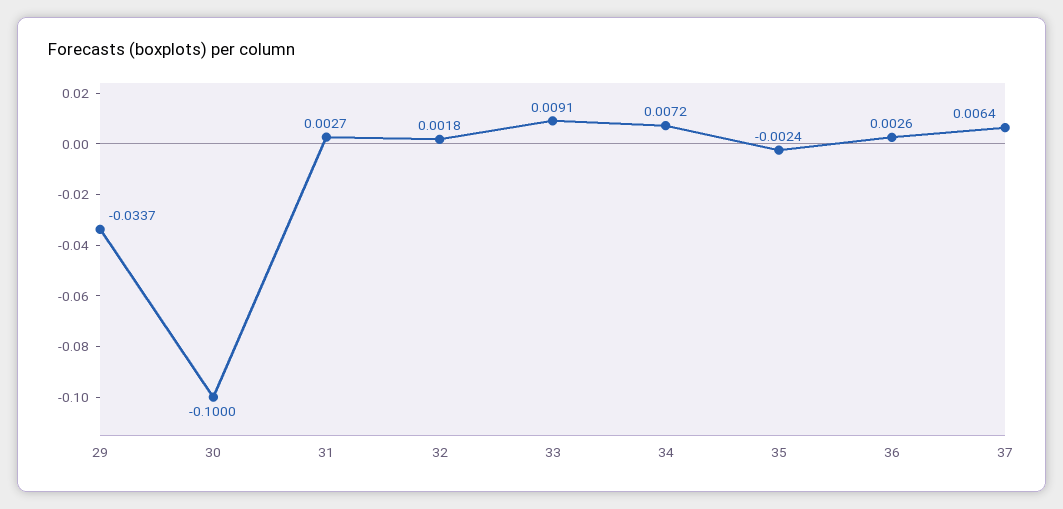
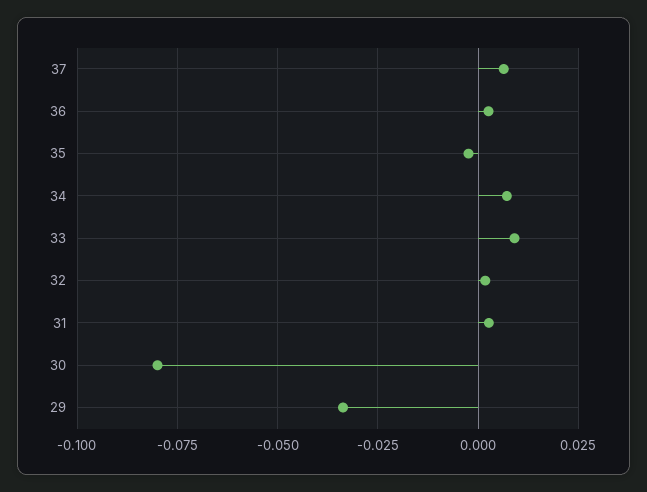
30: -0.1 -> -0.08

